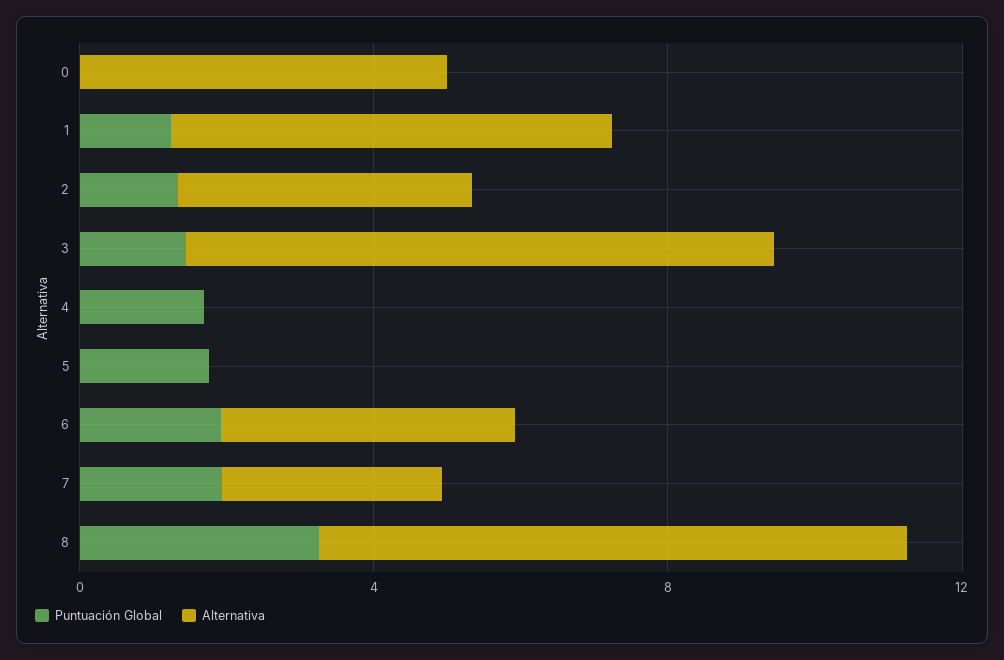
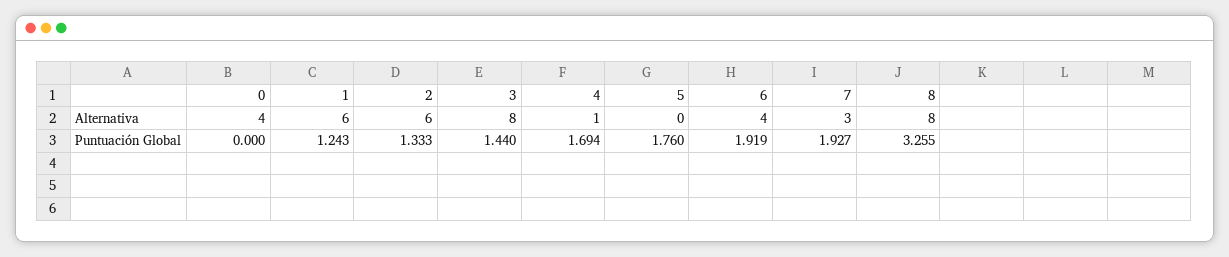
Alternativa, 0: 5 -> 4
Alternativa, 2: 4 -> 6
Alternativa, 4: 0 -> 1

